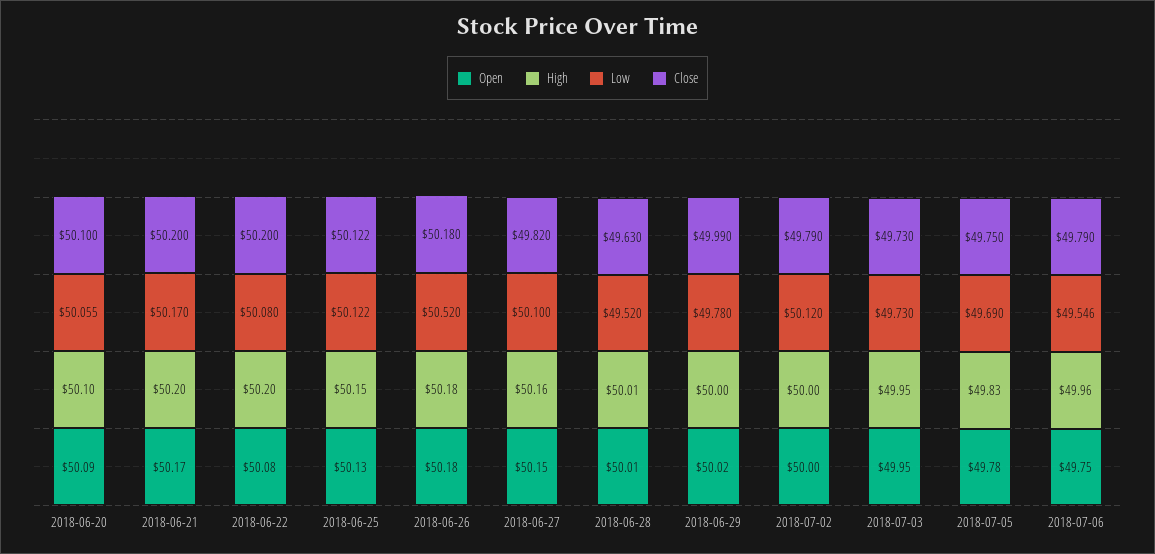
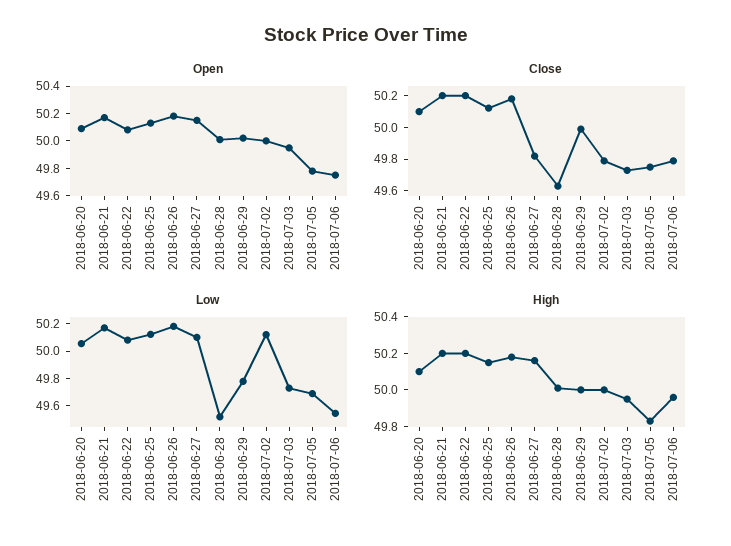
Low, 2018-06-26: 50.52 -> 50.2

